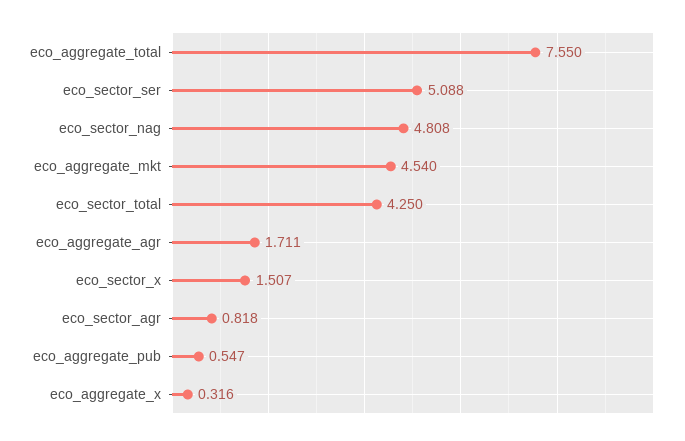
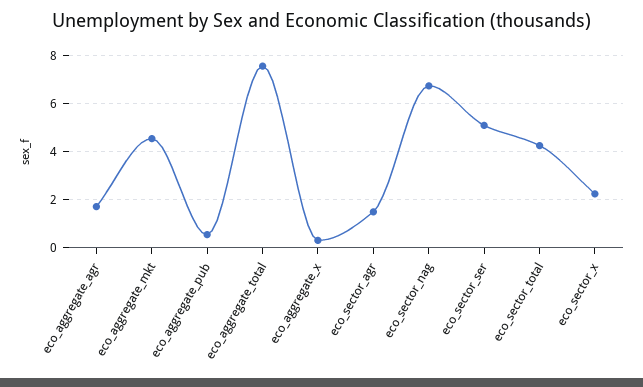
eco_sector_nag: 4.808 -> 6.75
eco_sector_x: 1.507 -> 2.25
eco_sector_agr: 0.818 -> 1.5

